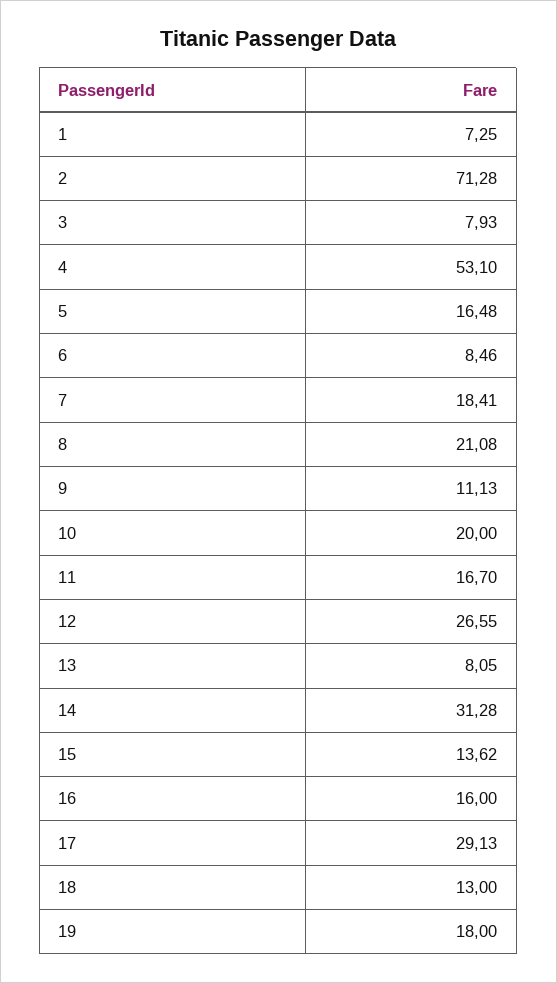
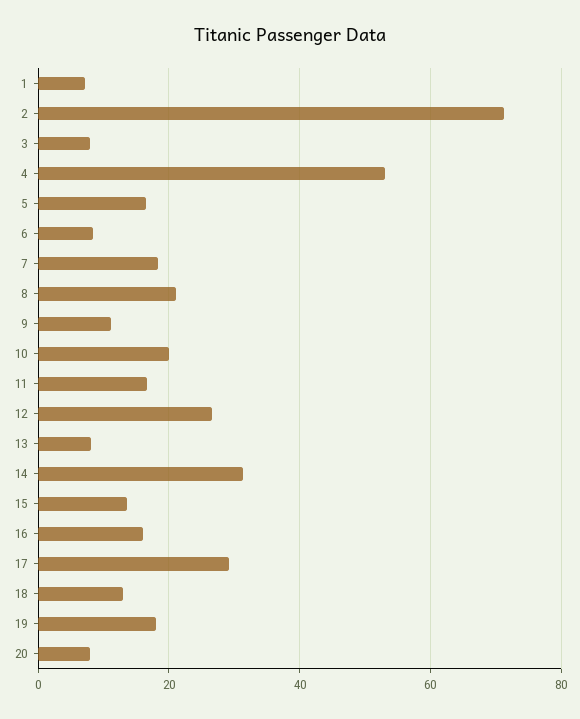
20: none -> 8

